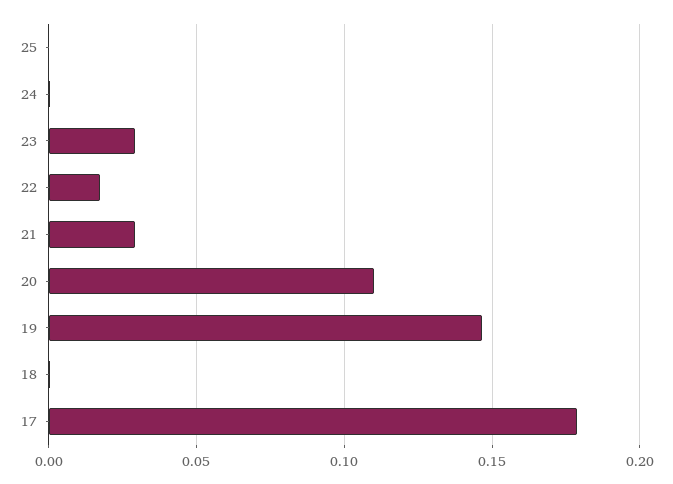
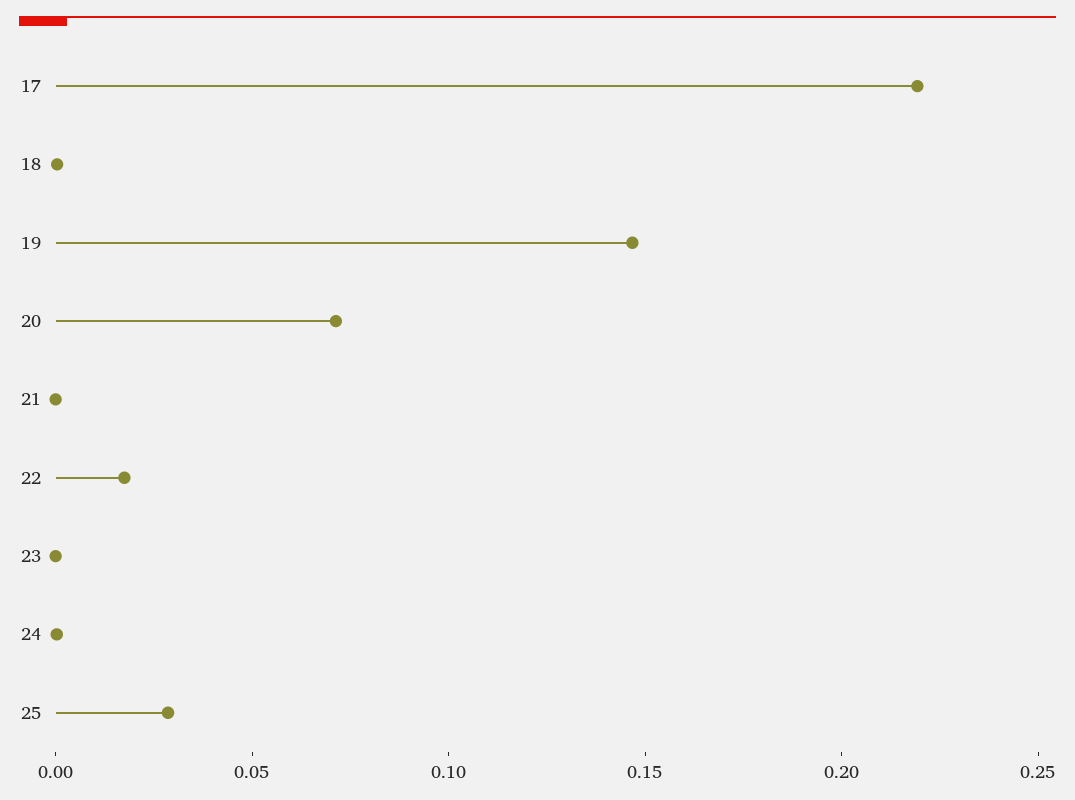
25: 0 -> 0.03
23: 0.03 -> 0
21: 0.03 -> 0
20: 0.11 -> 0.07
17: 0.18 -> 0.22

